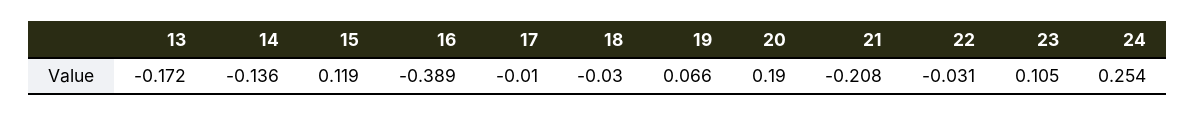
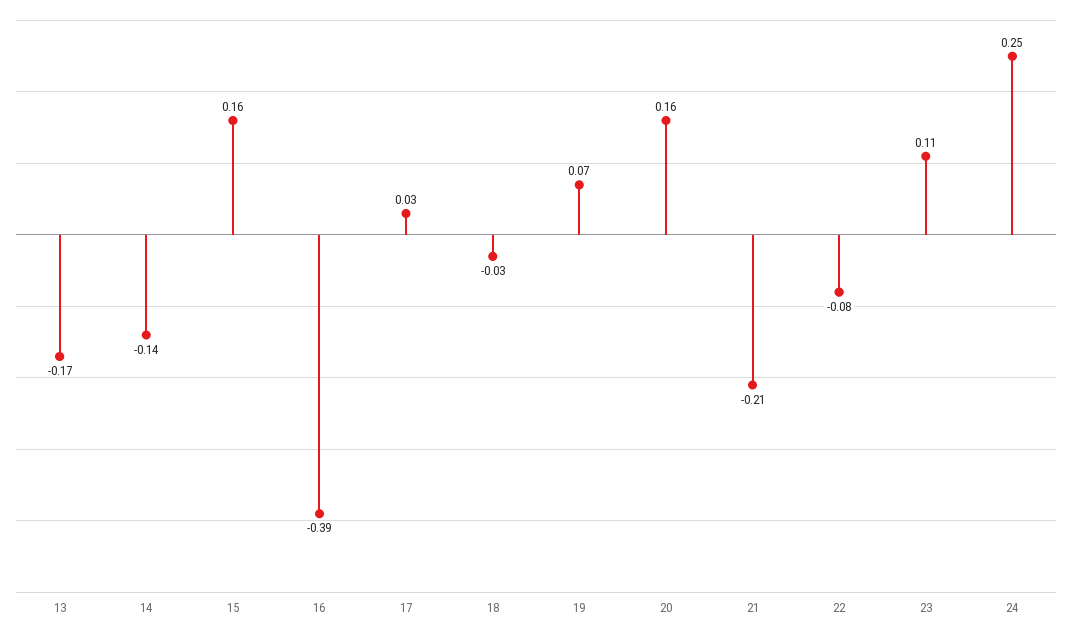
15: 0.119 -> 0.16
17: -0.01 -> 0.03
20: 0.19 -> 0.16
22: -0.031 -> -0.08

